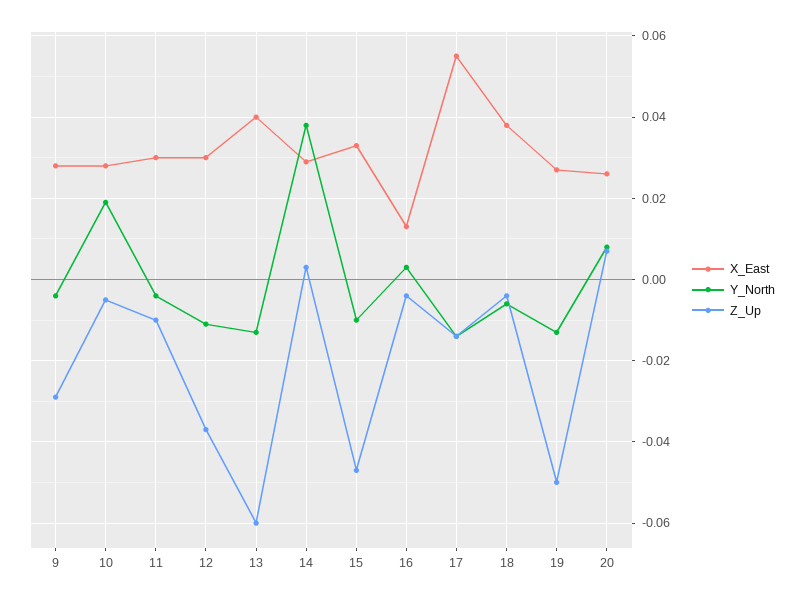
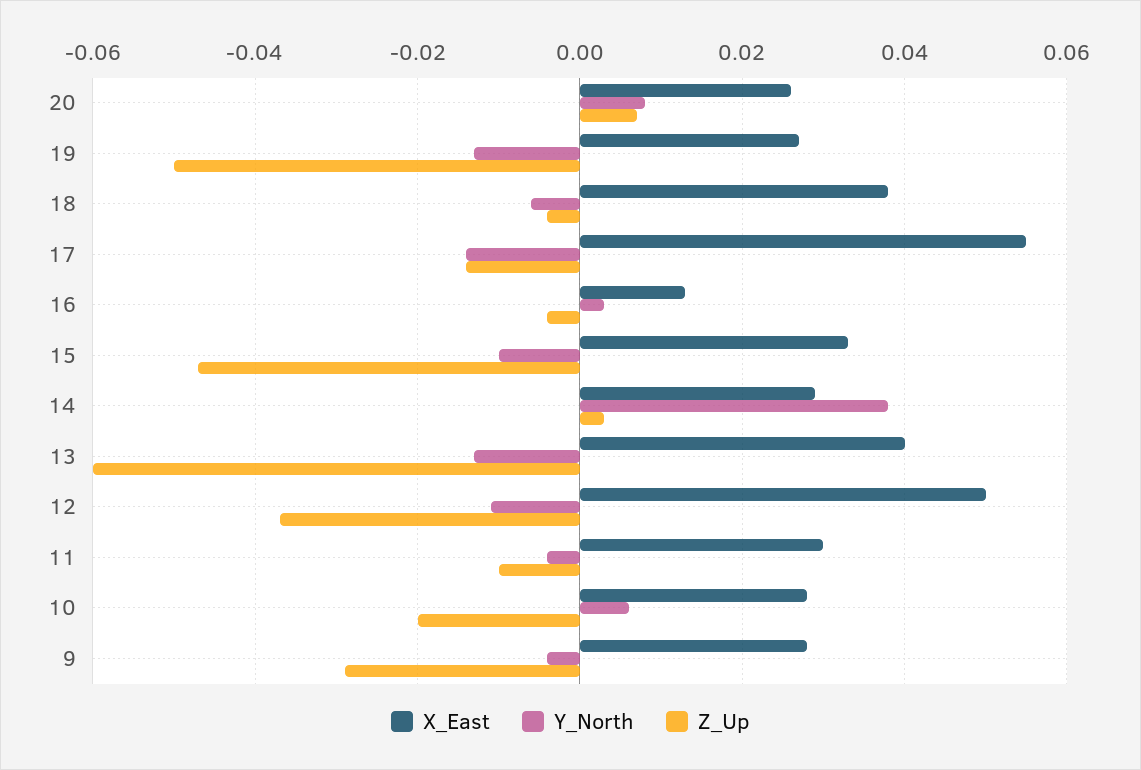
Y_North, 10: 0.02 -> 0.005
Z_Up, 10: -0.005 -> -0.02
X_East, 12: 0.03 -> 0.05

